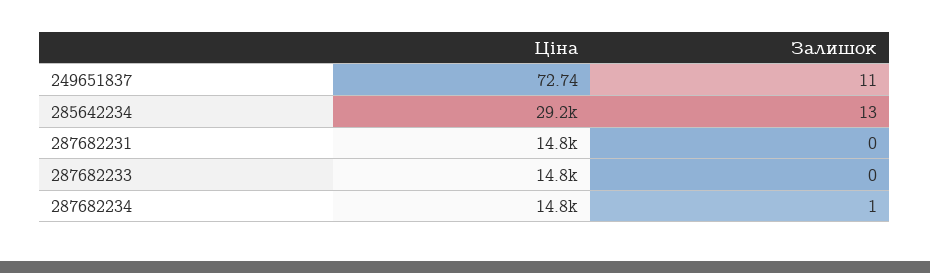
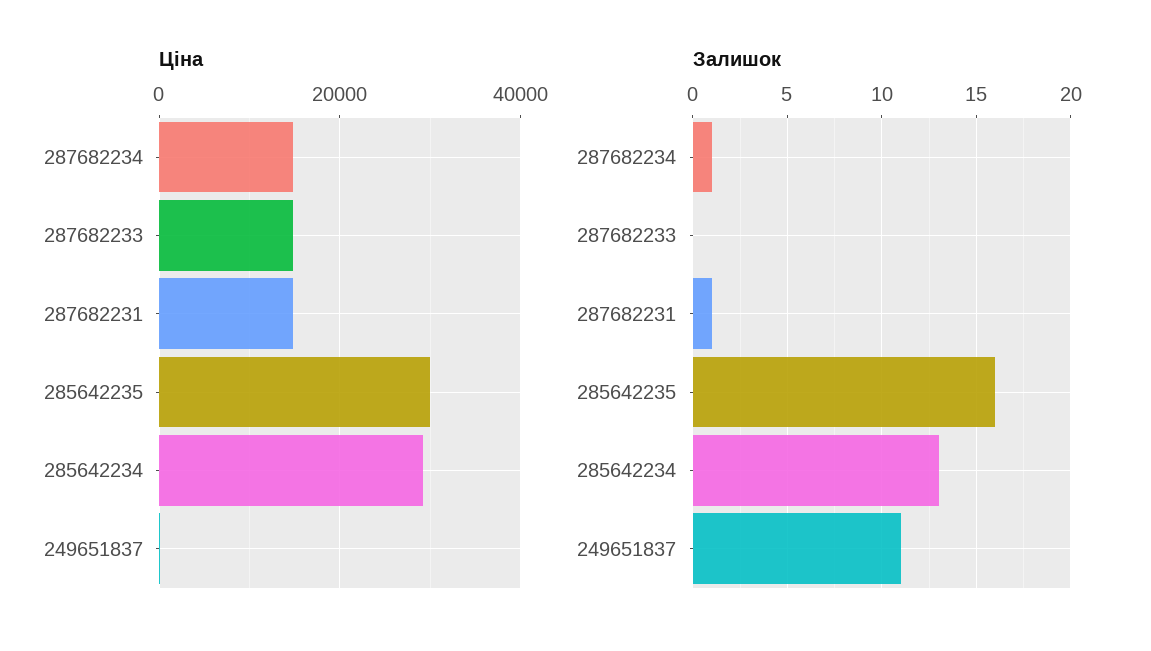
Залишок, 287682231: 0 -> 1
Ціна, 285642235: none -> 30000
Залишок, 285642235: none -> 16

